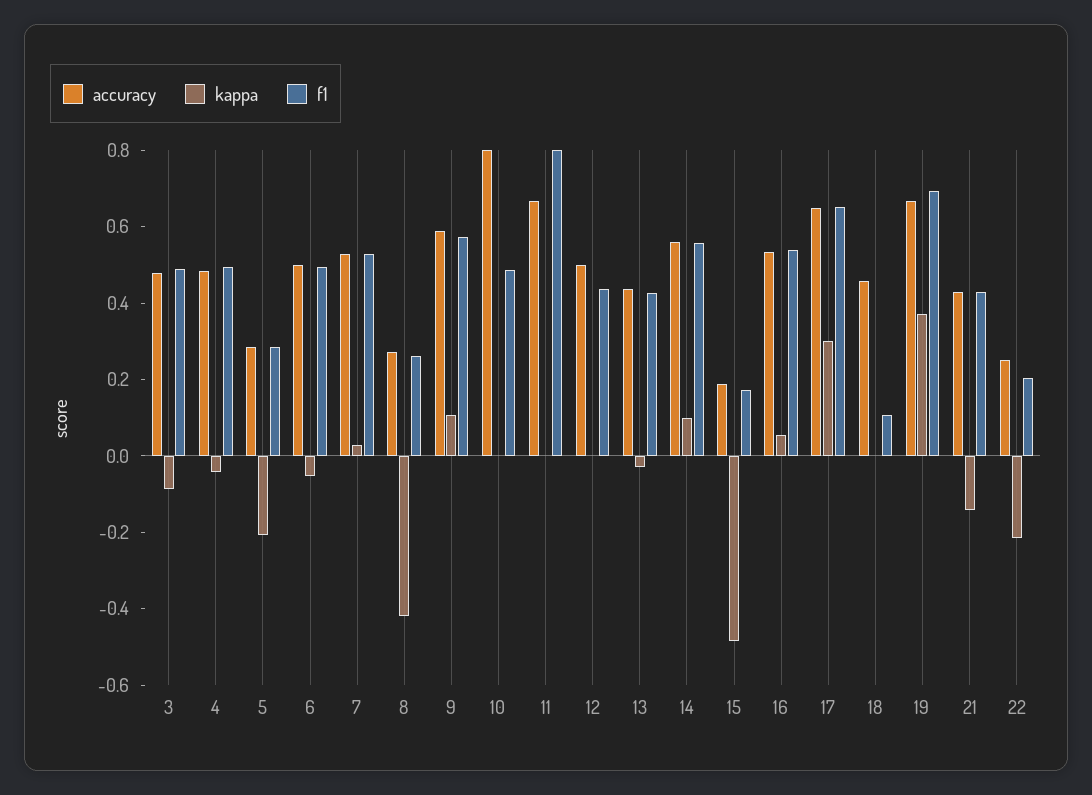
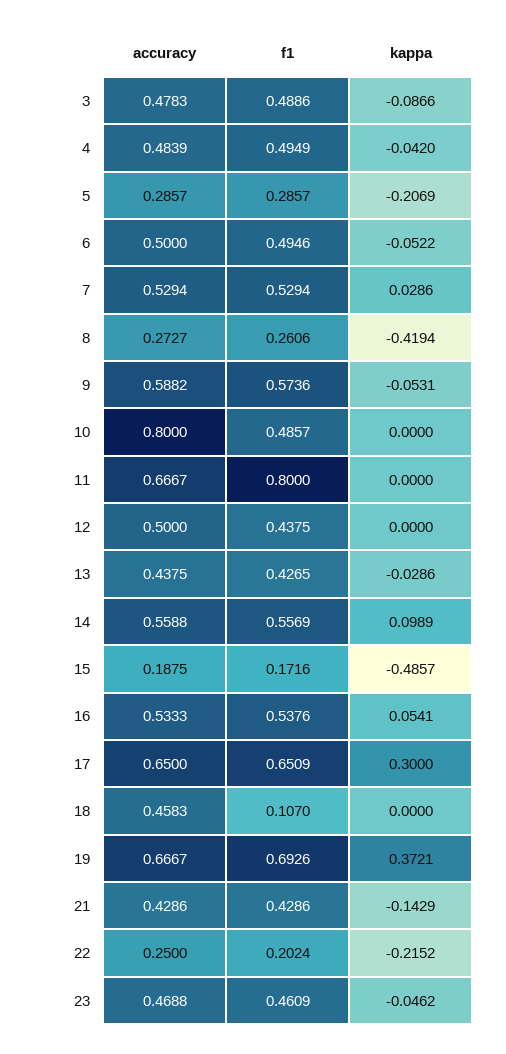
kappa, 9: 0.1 -> -0.0531
accuracy, 23: none -> 0.4688
f1, 23: none -> 0.4609
kappa, 23: none -> -0.0462

